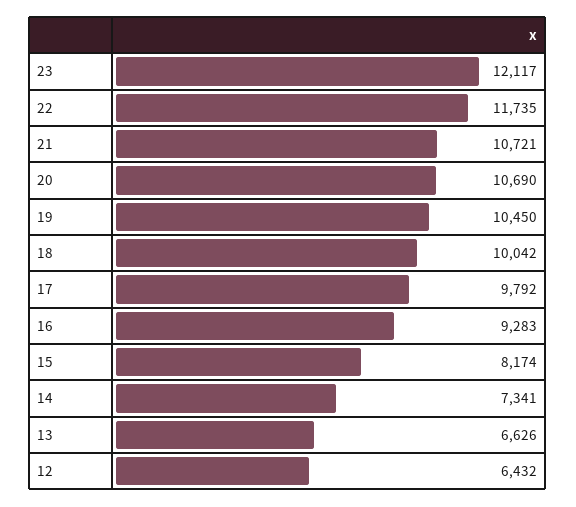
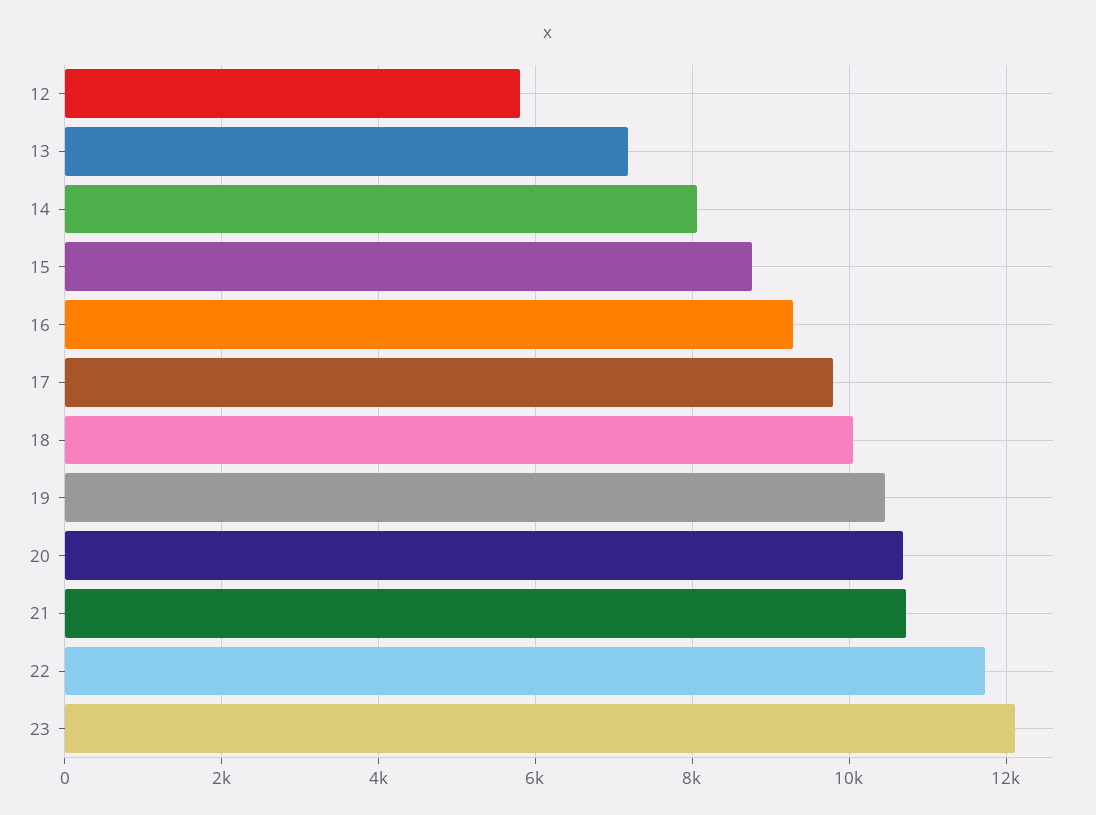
15: 8174 -> 8800
14: 7341 -> 8000
13: 6626 -> 7200
12: 6432 -> 5800

